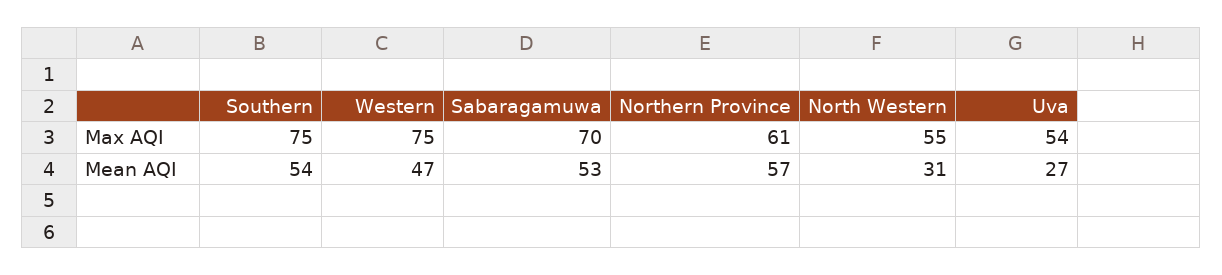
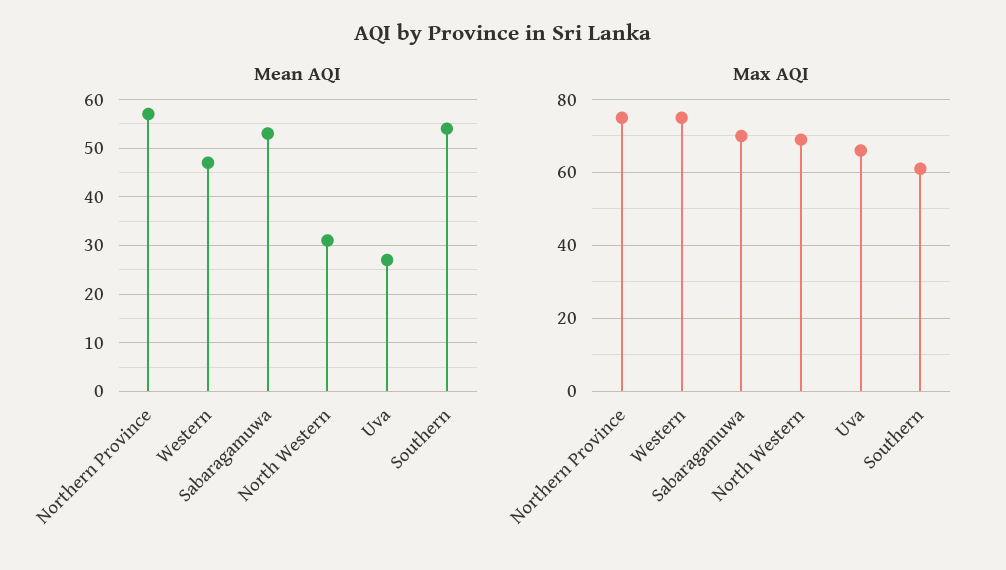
Max AQI, Southern: 75 -> 60
Max AQI, Northern Province: 61 -> 75
Max AQI, North Western: 55 -> 70
Max AQI, Uva: 54 -> 65

